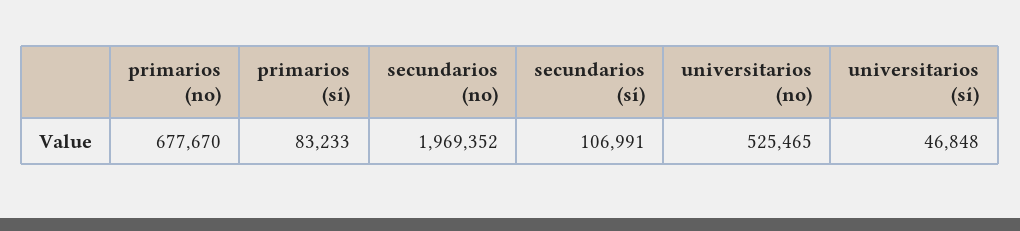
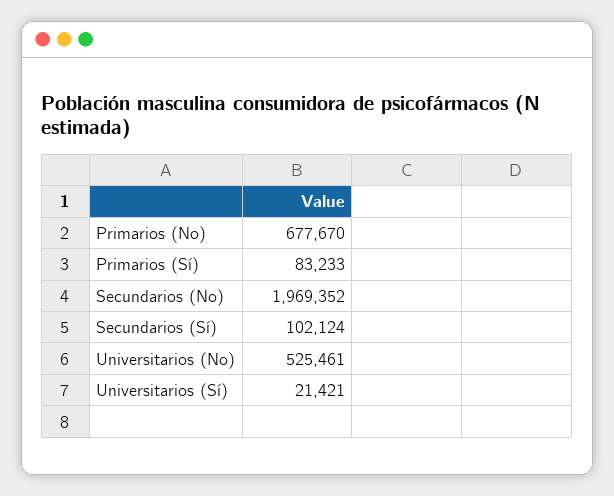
secundarios (sí): 106991 -> 102124
universitarios (no): 525465 -> 525461
universitarios (sí): 46848 -> 21421

